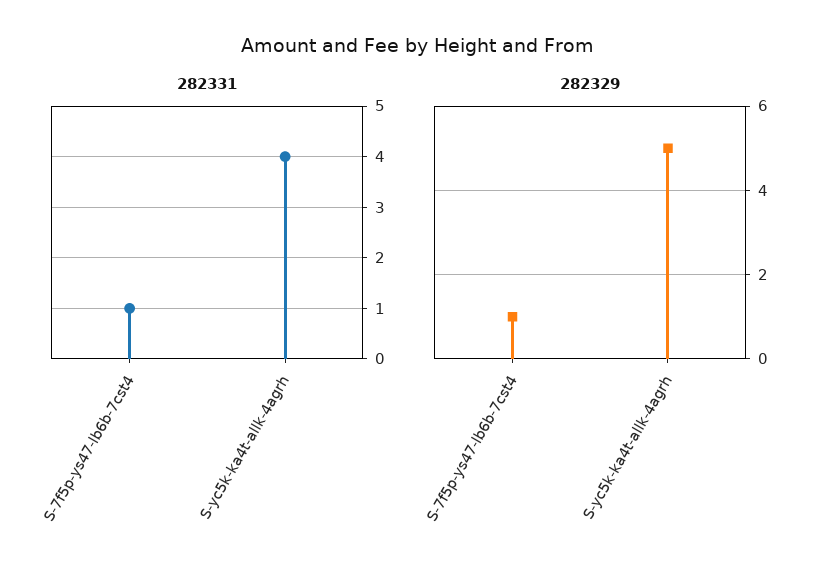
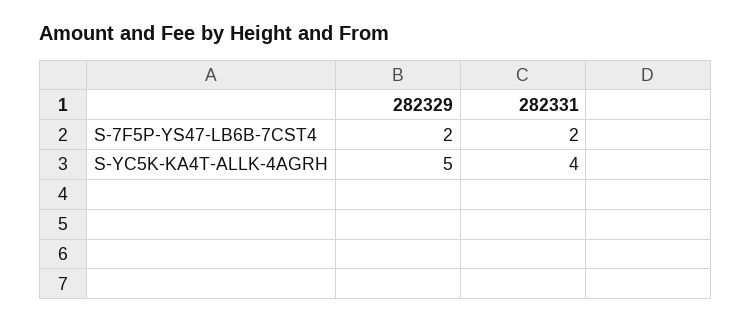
282331, S-7f5p-ys47-lb6b-7cst4: 1 -> 2
282329, S-7f5p-ys47-lb6b-7cst4: 1 -> 2

